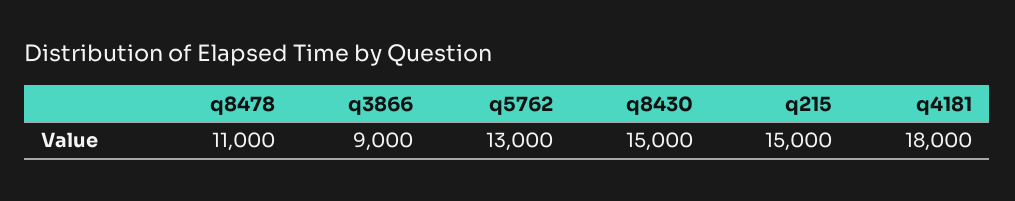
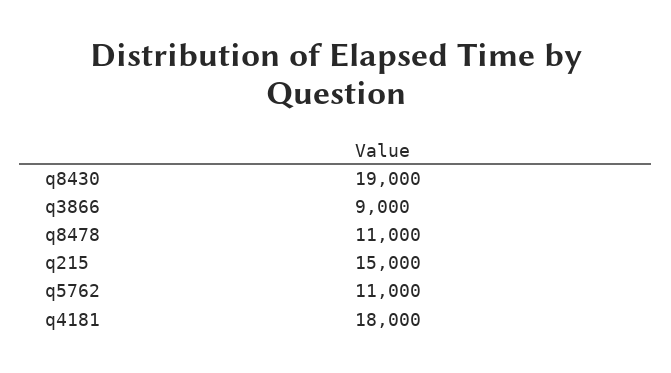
q5762: 13000 -> 11000
q8430: 15000 -> 19000

